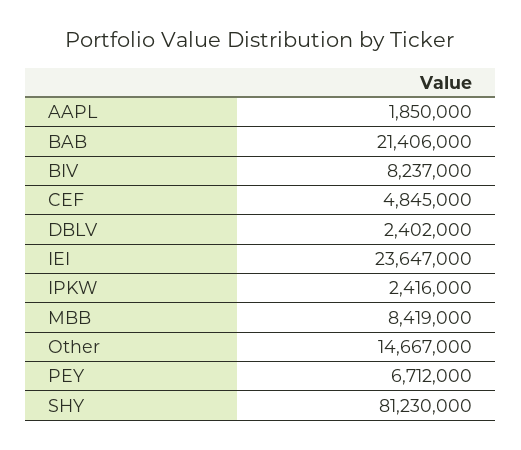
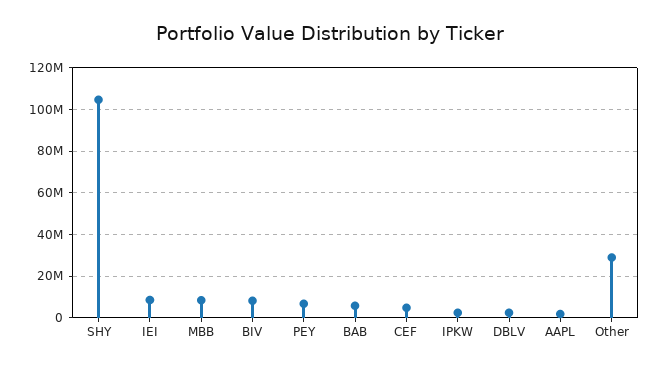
BAB: 21406000 -> 5000000
IEI: 23647000 -> 10000000
Other: 14667000 -> 30000000
SHY: 81230000 -> 105000000

